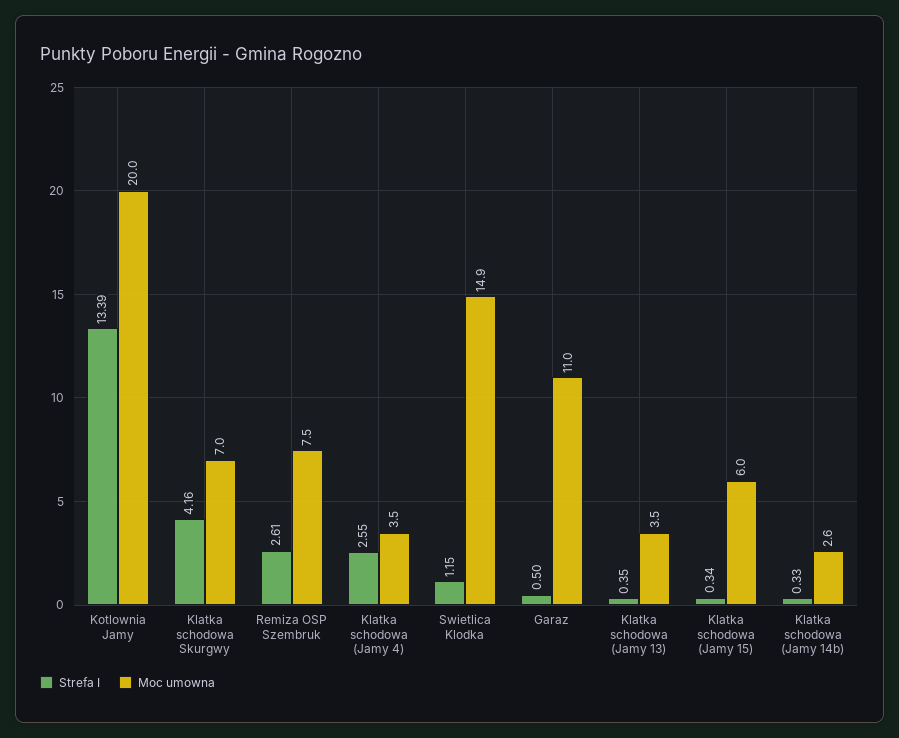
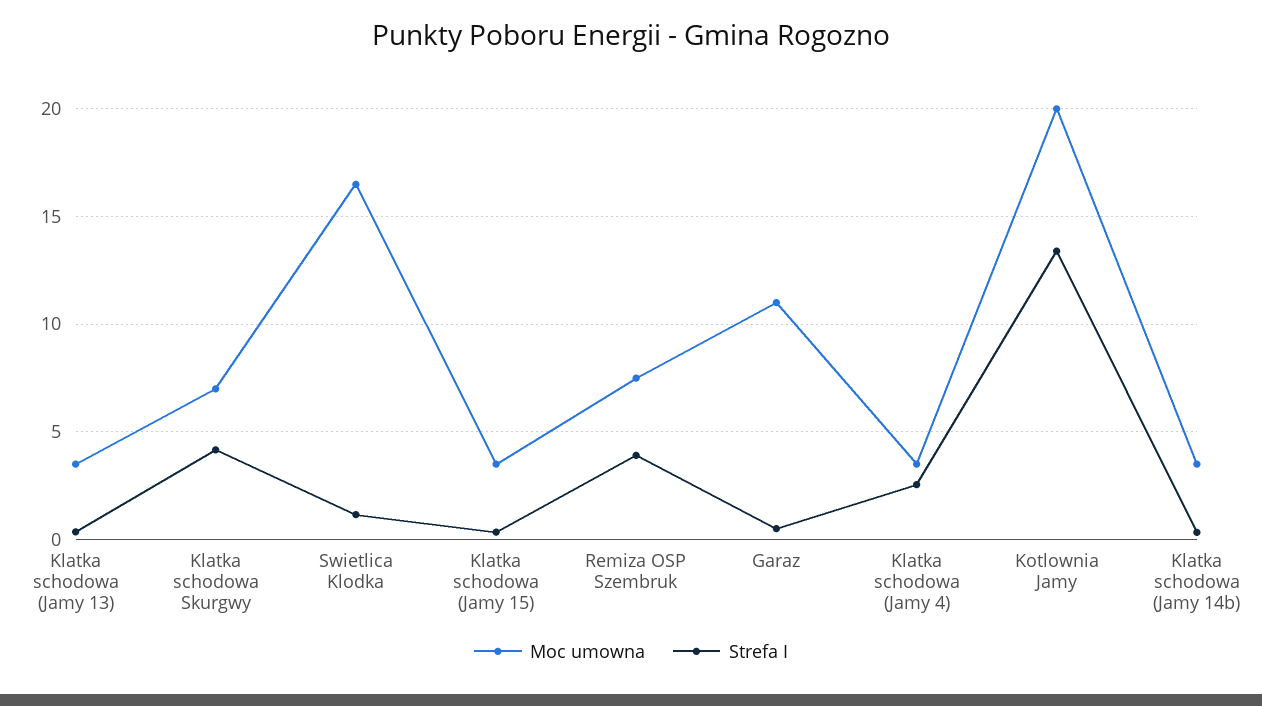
Strefa I, Remiza OSP Szembruk: 2.61 -> 4
Moc umowna, Swietlica Klodka: 14.9 -> 16.5
Moc umowna, Klatka schodowa (Jamy 15): 6 -> 3.5
Moc umowna, Klatka schodowa (Jamy 14b): 2.6 -> 3.5

